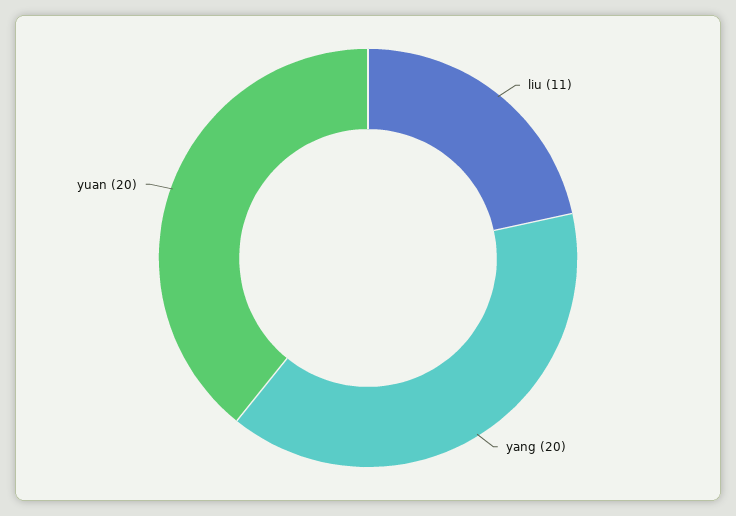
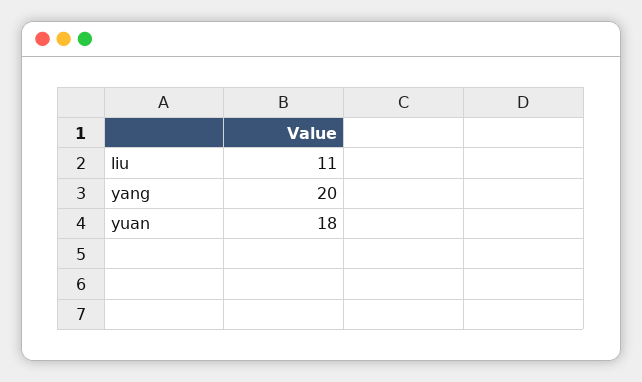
yuan: 20 -> 18

